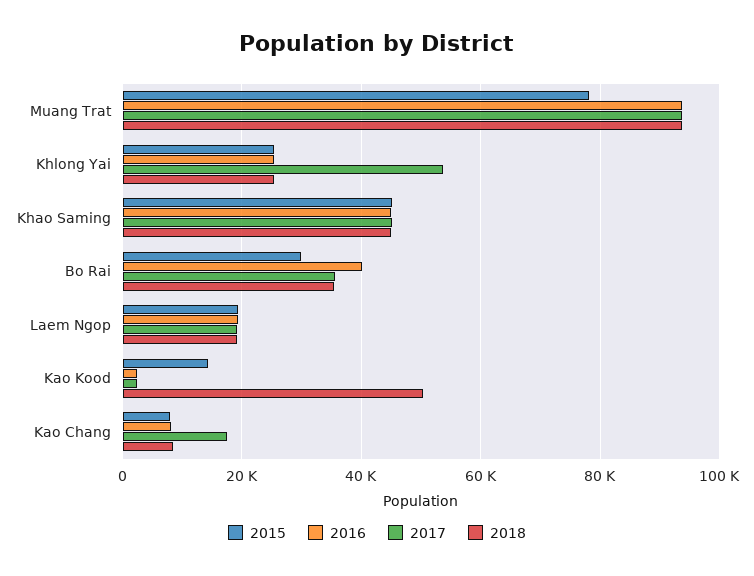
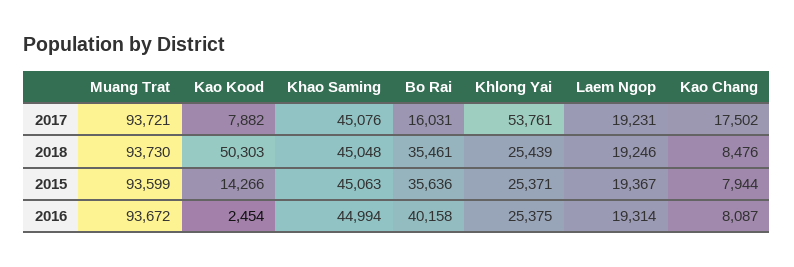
2015, Muang Trat: 78000 -> 93599
2015, Bo Rai: 30000 -> 35636
2017, Bo Rai: 36000 -> 16031
2017, Kao Kood: 2000 -> 7882

